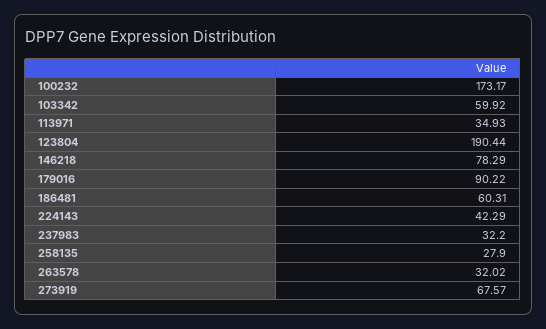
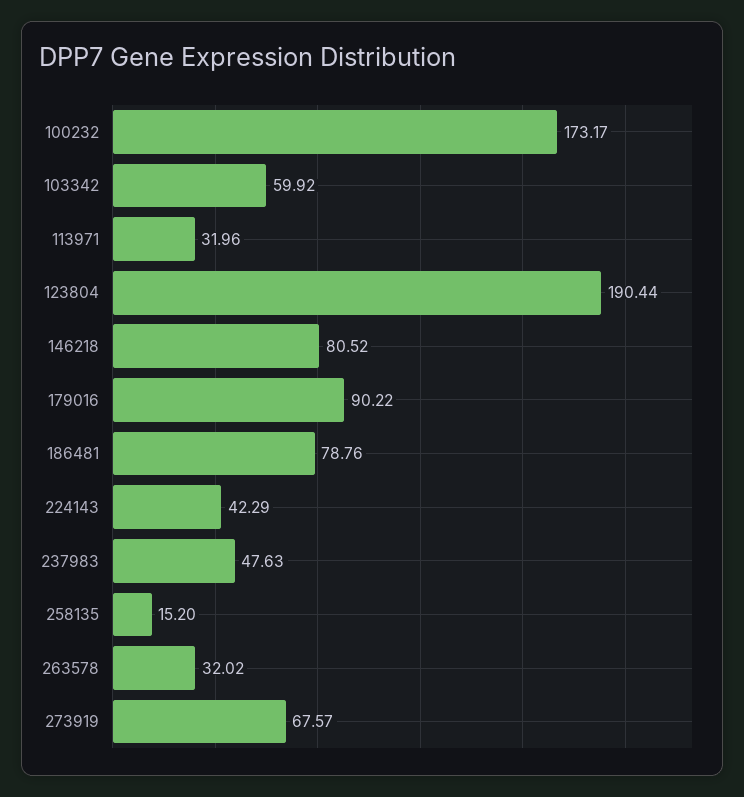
113971: 34.93 -> 31.96
146218: 78.29 -> 80.52
186481: 60.31 -> 78.76
237983: 32.2 -> 47.63
258135: 27.9 -> 15.2

